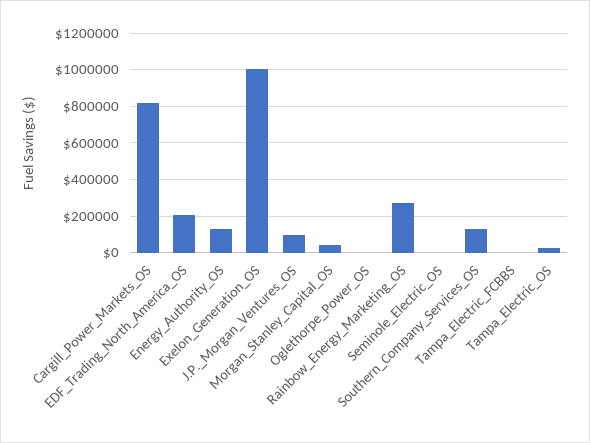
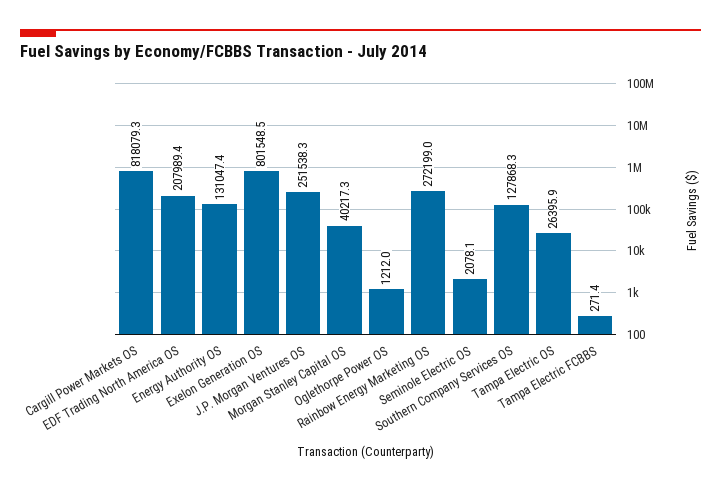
Exelon_Generation_OS: 1000000 -> 801548.5
J.P._Morgan_Ventures_OS: 100000 -> 251538.3

